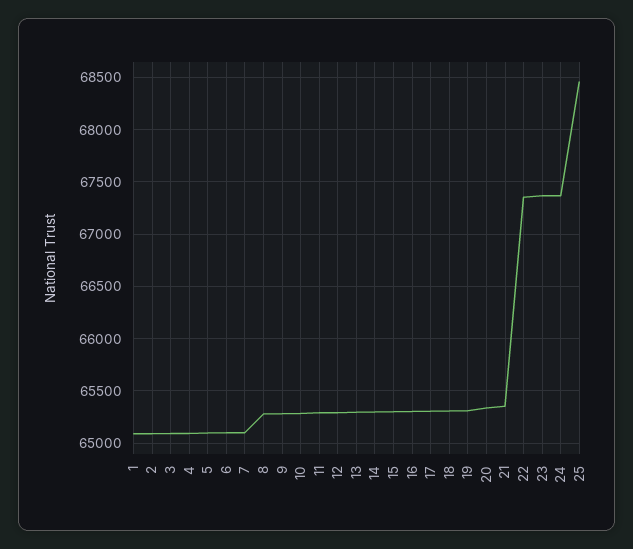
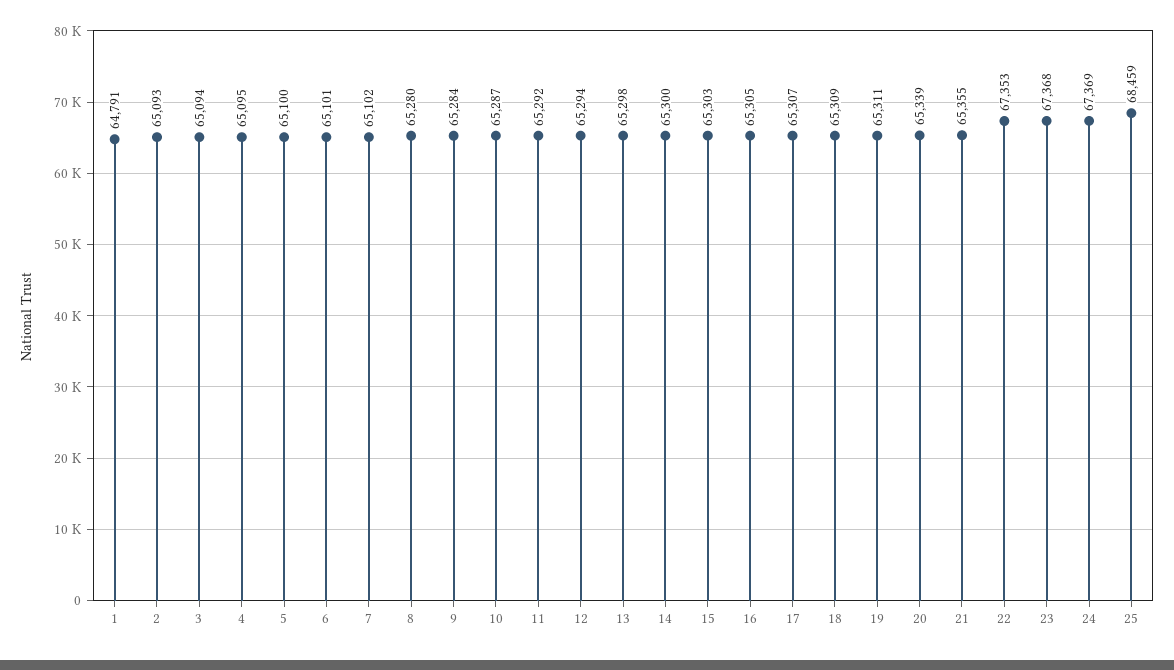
1: 65100 -> 64791

